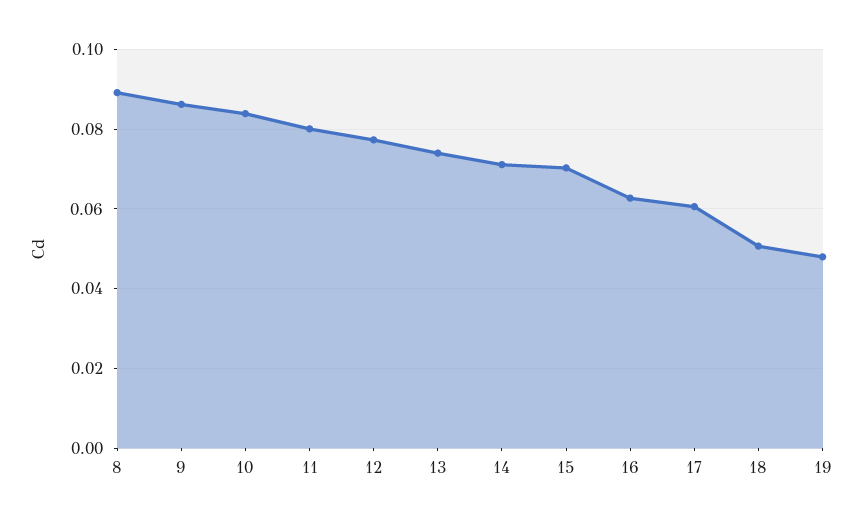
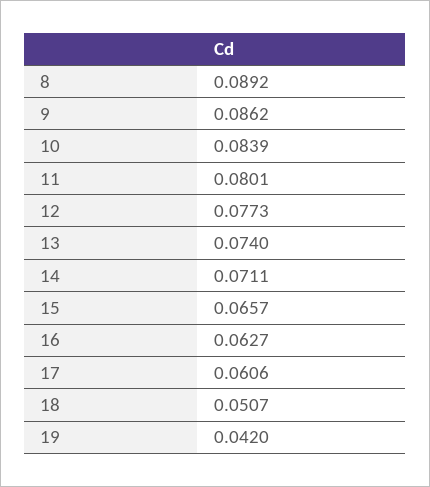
15: 0.07 -> 0.0657
19: 0.048 -> 0.042

